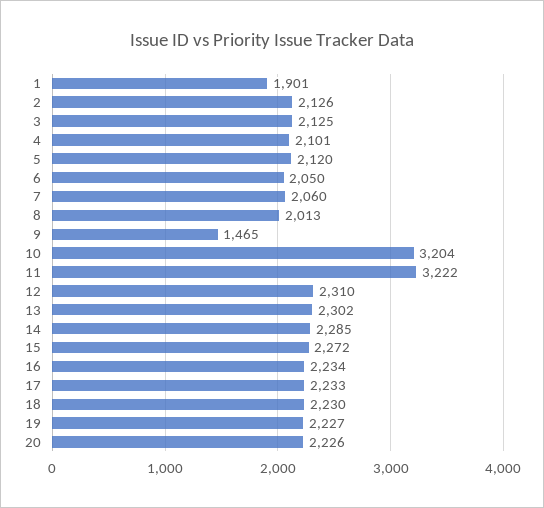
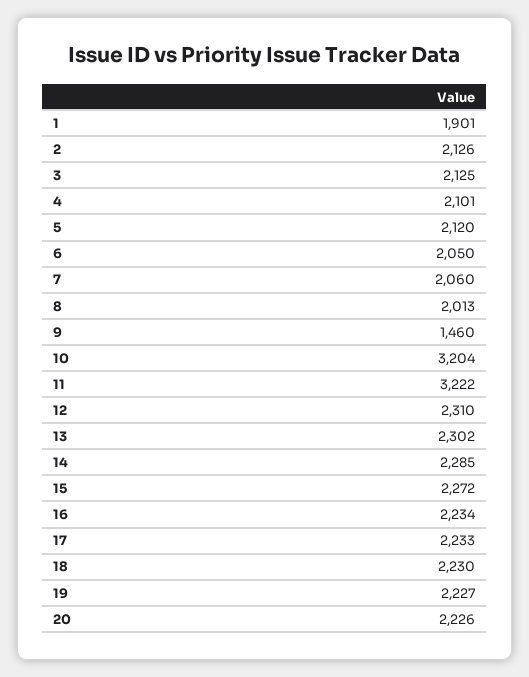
9: 1465 -> 1460

